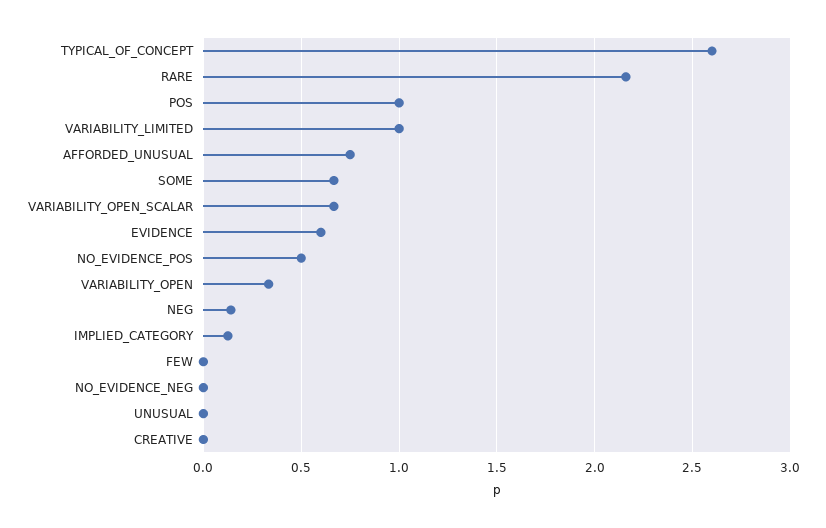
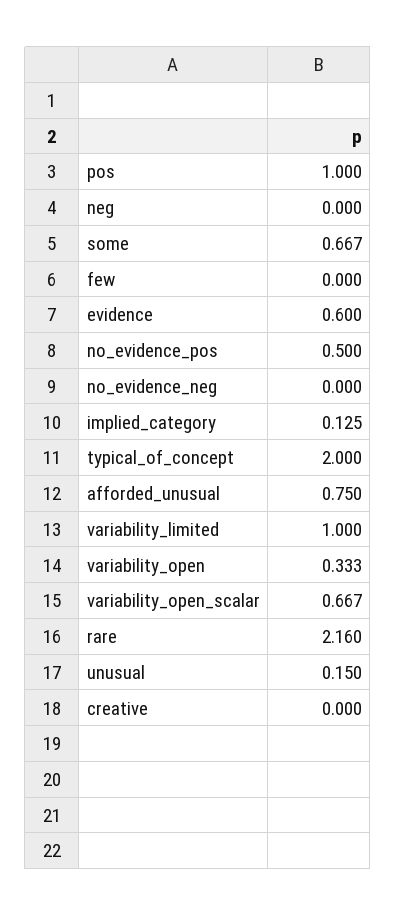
TYPICAL_OF_CONCEPT: 2.6 -> 2
NEG: 0.15 -> 0
UNUSUAL: 0 -> 0.15

